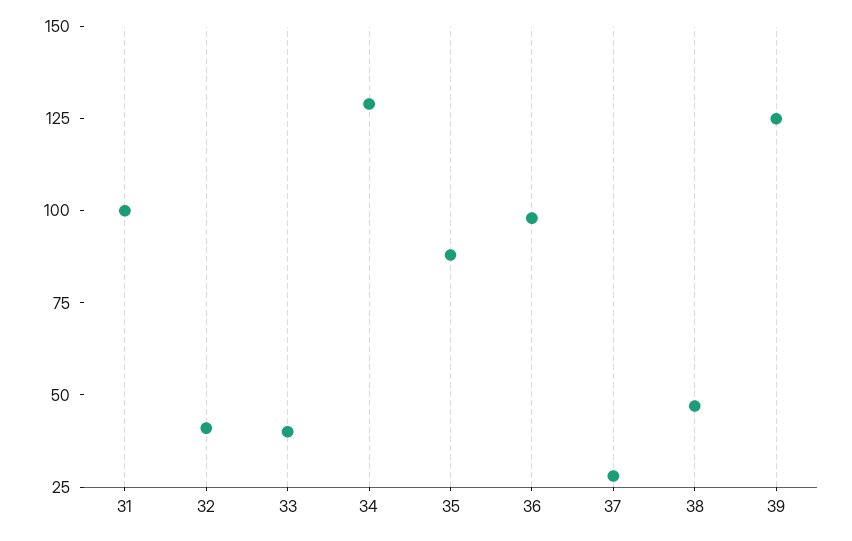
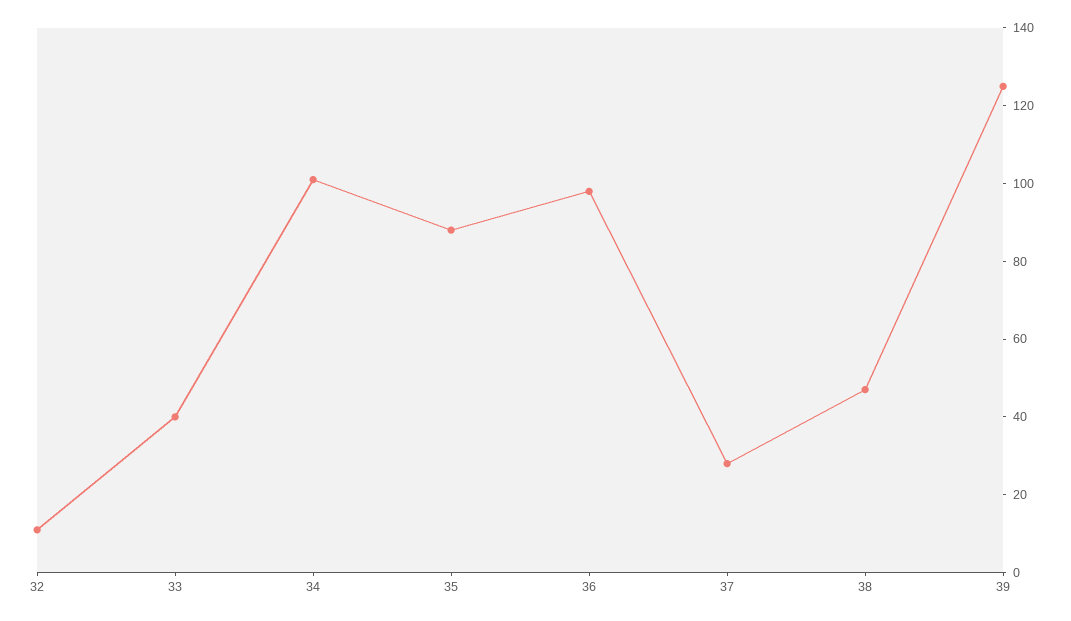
31: 100 -> none
32: 40 -> 10
34: 130 -> 100

